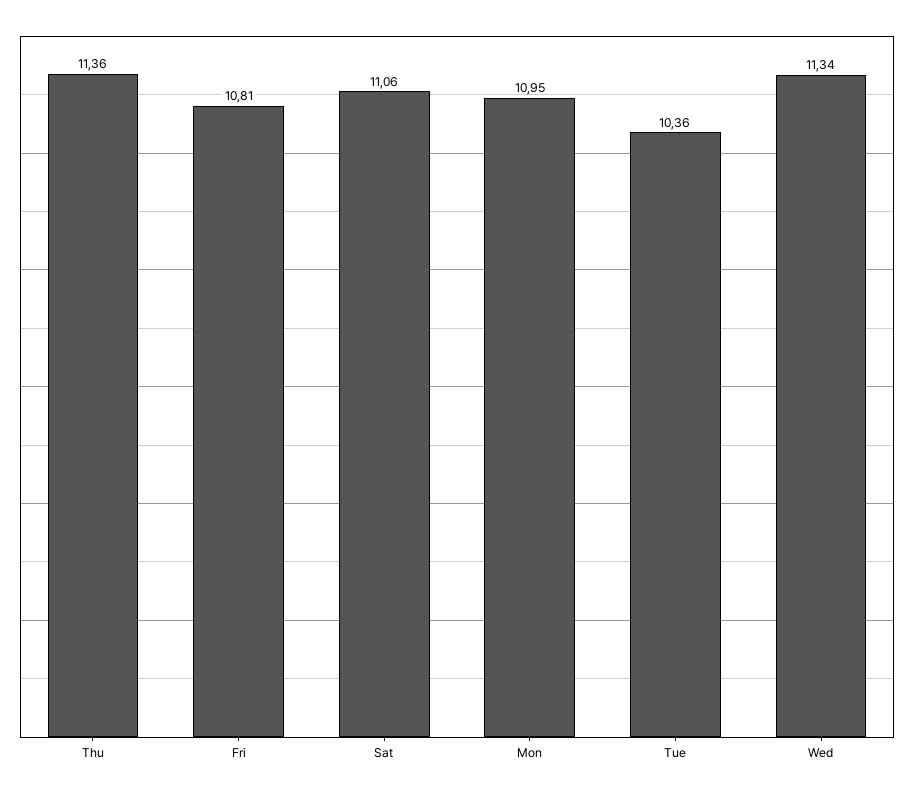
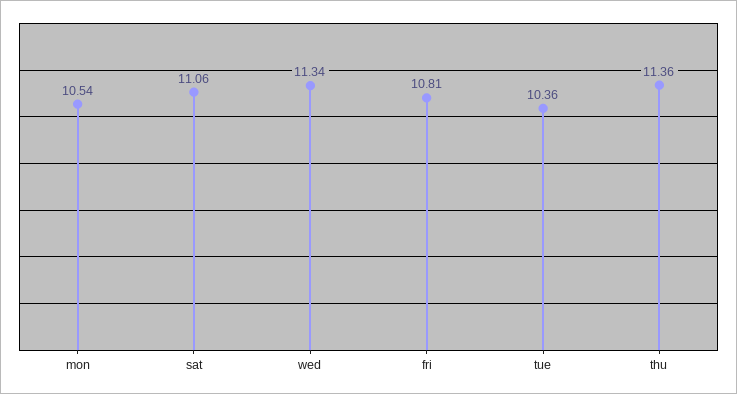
Mon: 10.95 -> 10.54

